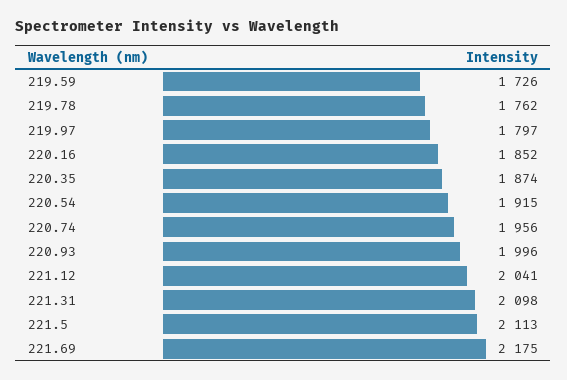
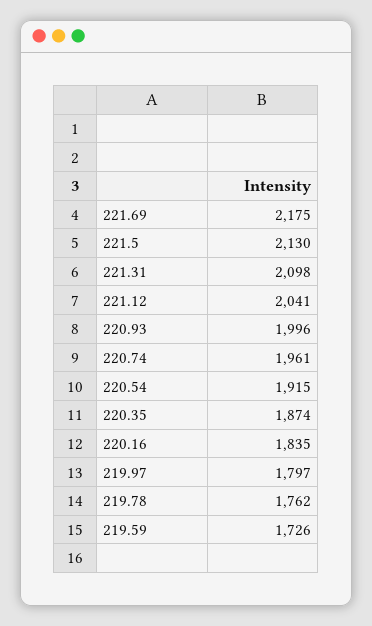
220.16: 1852 -> 1835
220.74: 1956 -> 1961
221.5: 2113 -> 2130

